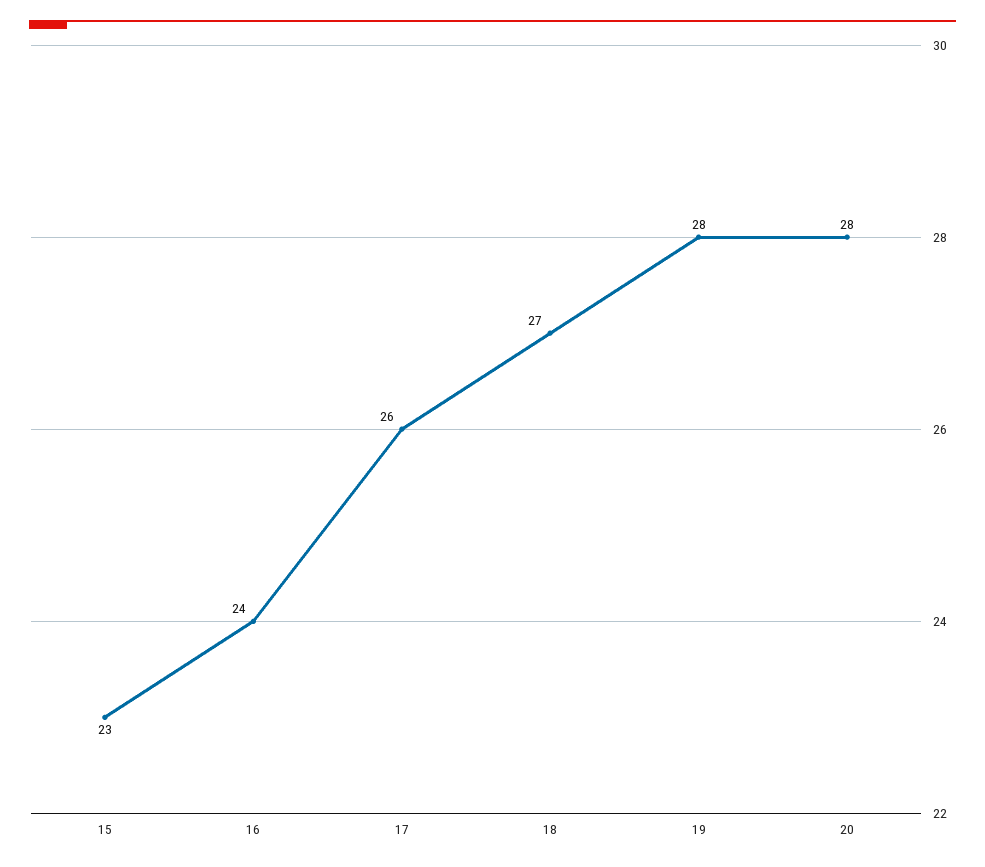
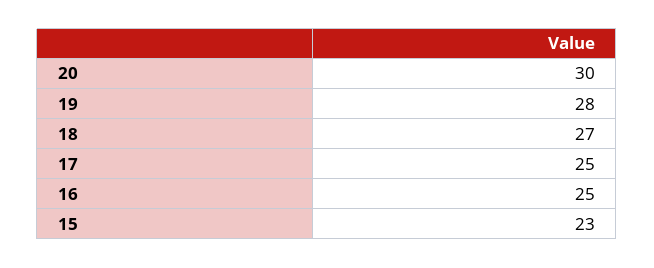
16: 24 -> 25
17: 26 -> 25
20: 28 -> 30

